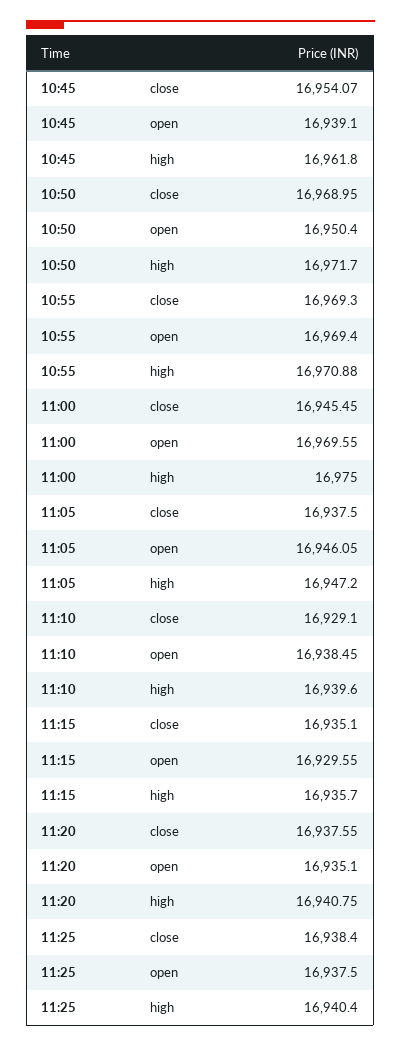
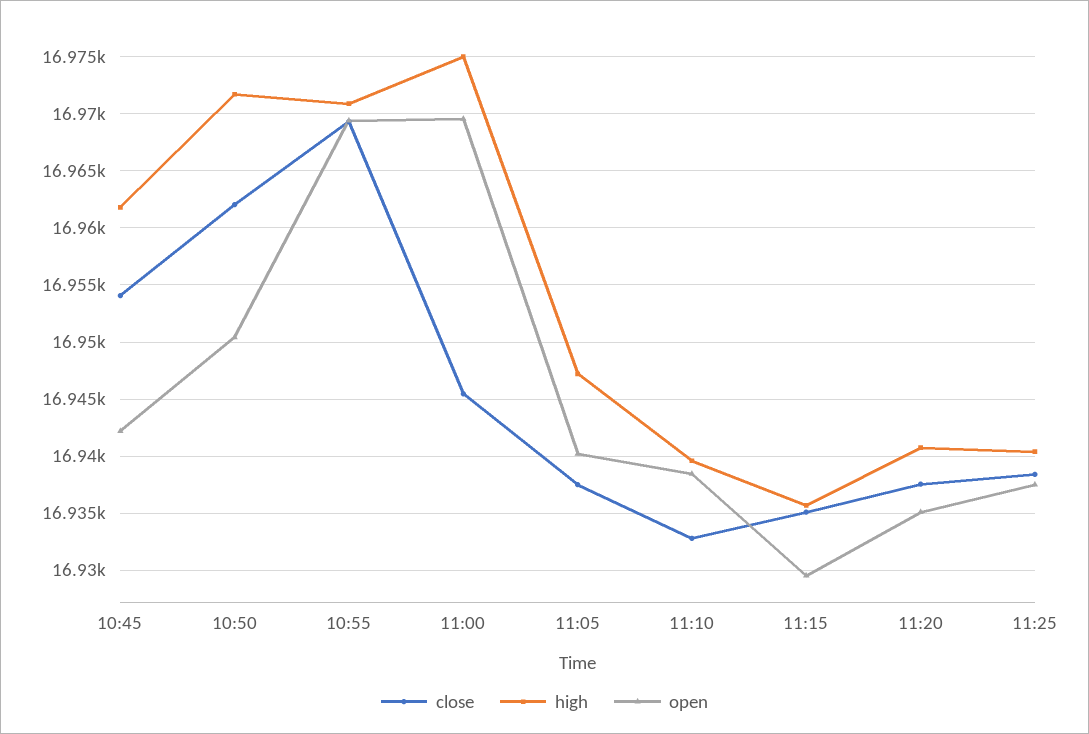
open, 10:45: 16939.1 -> 16942
close, 10:50: 16968.95 -> 16962
open, 11:05: 16946.05 -> 16940
close, 11:10: 16929.1 -> 16933

